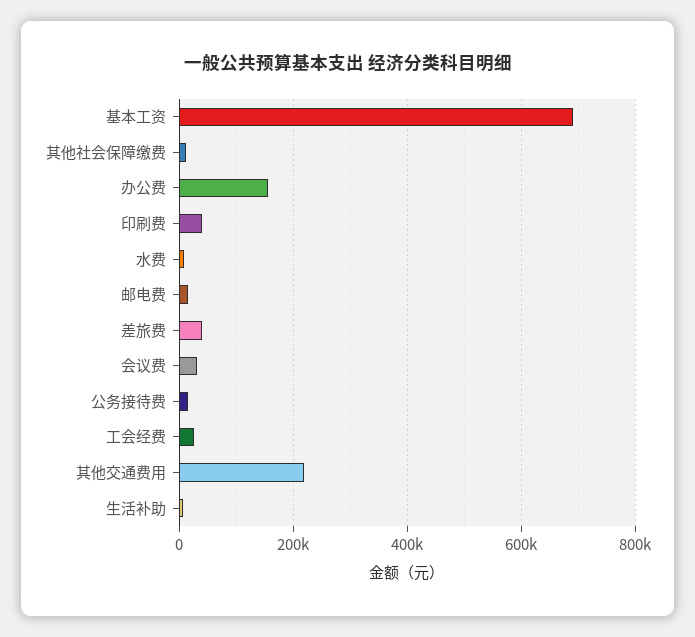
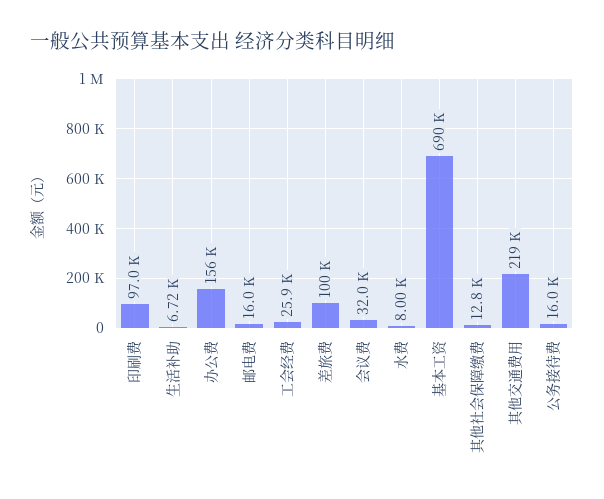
印刷费: 40000 -> 97000
差旅费: 40000 -> 100000

